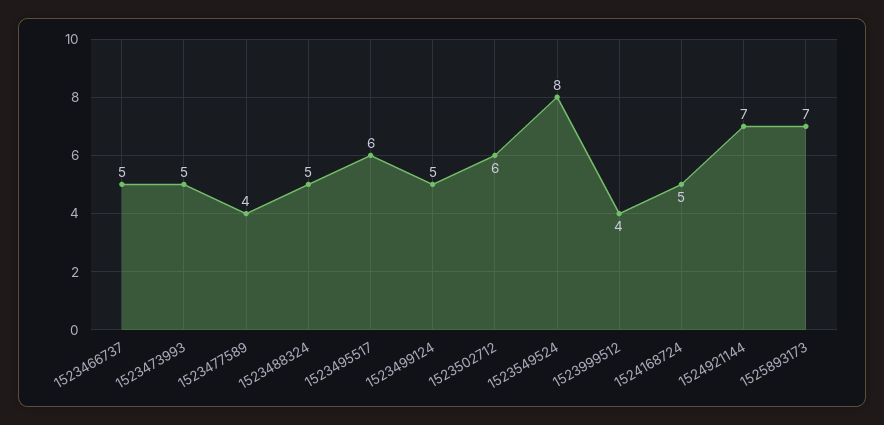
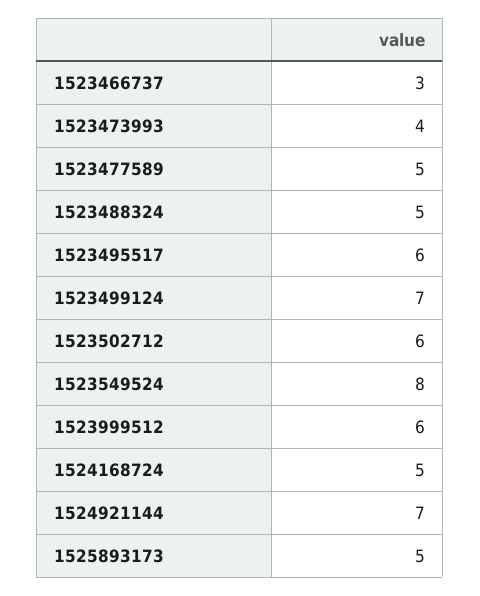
1523466737: 5 -> 3
1523473993: 5 -> 4
1523477589: 4 -> 5
1523499124: 5 -> 7
1523999512: 4 -> 6
1525893173: 7 -> 5

